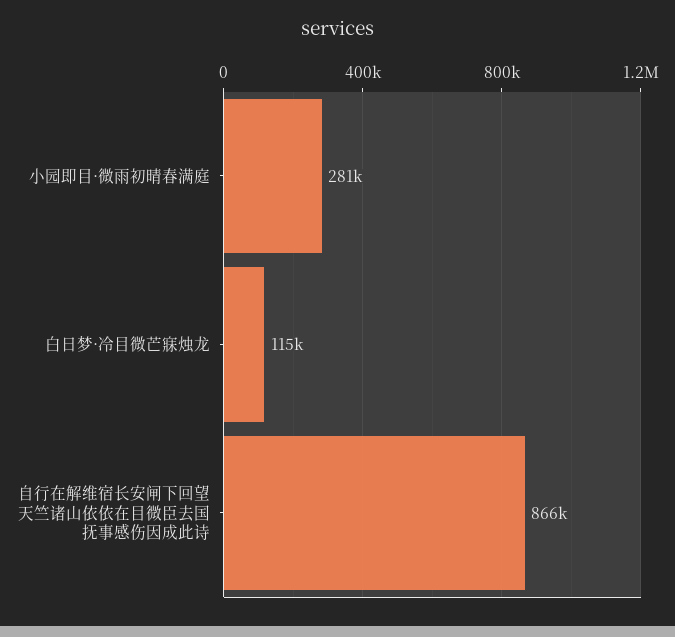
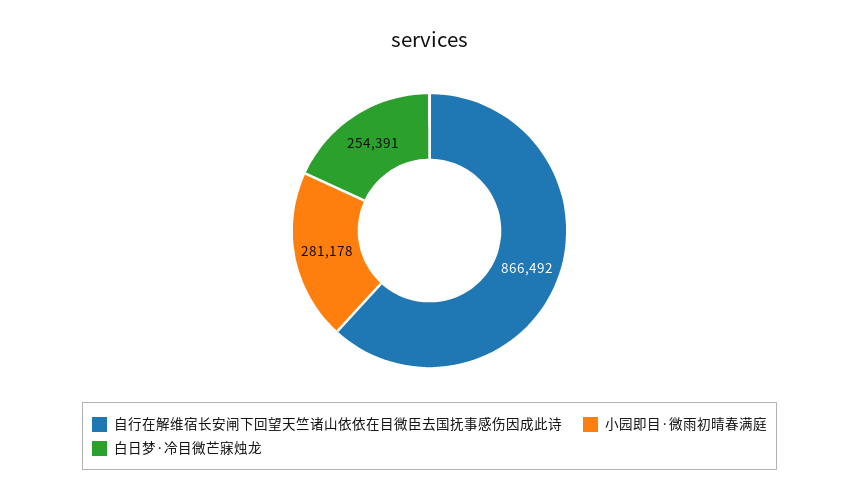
白日梦·冷目微芒寐烛龙: 115000 -> 254391

